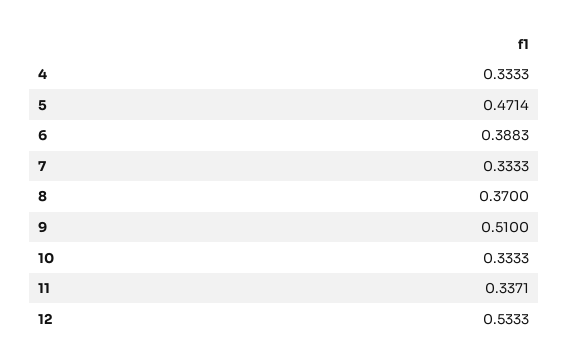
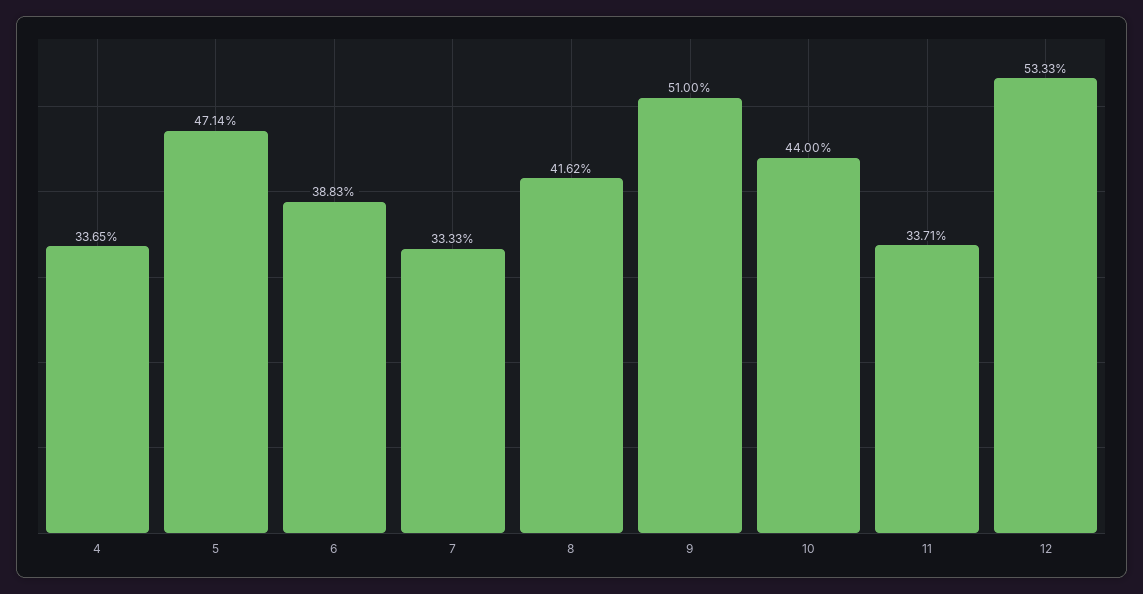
4: 0.3333 -> 0.3365
8: 0.37 -> 0.4162
10: 0.3333 -> 0.44

